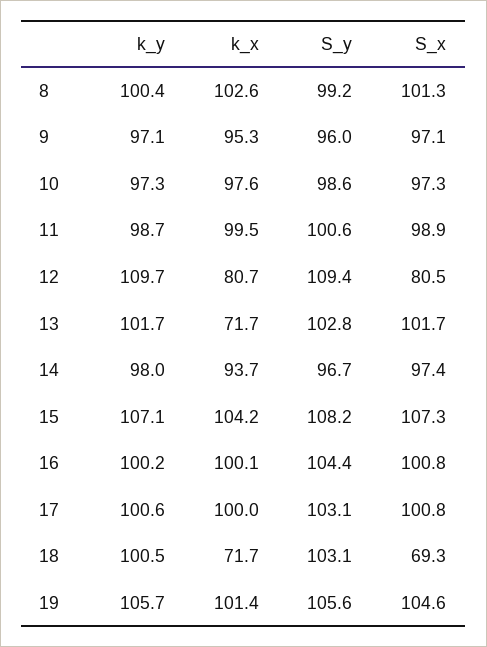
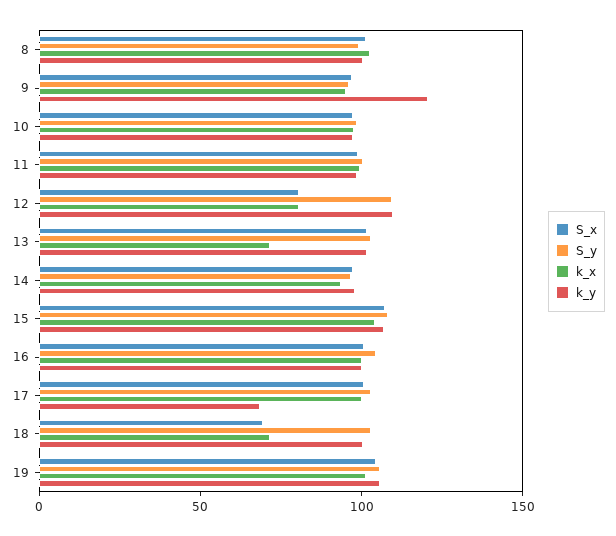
k_y, 9: 97.1 -> 120
k_y, 17: 100.6 -> 70

